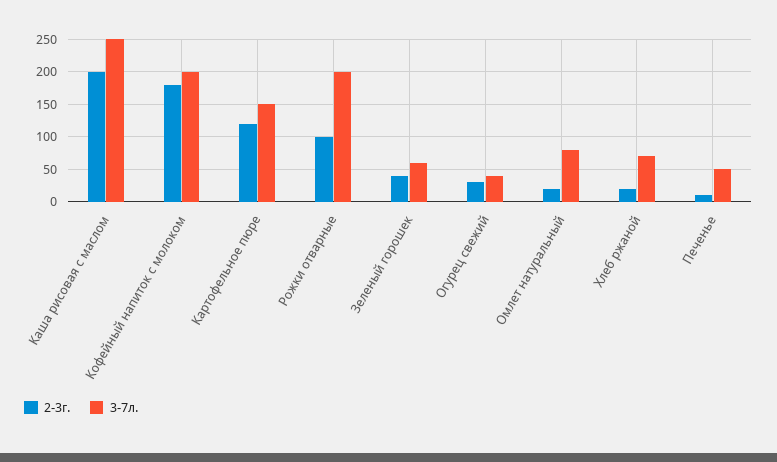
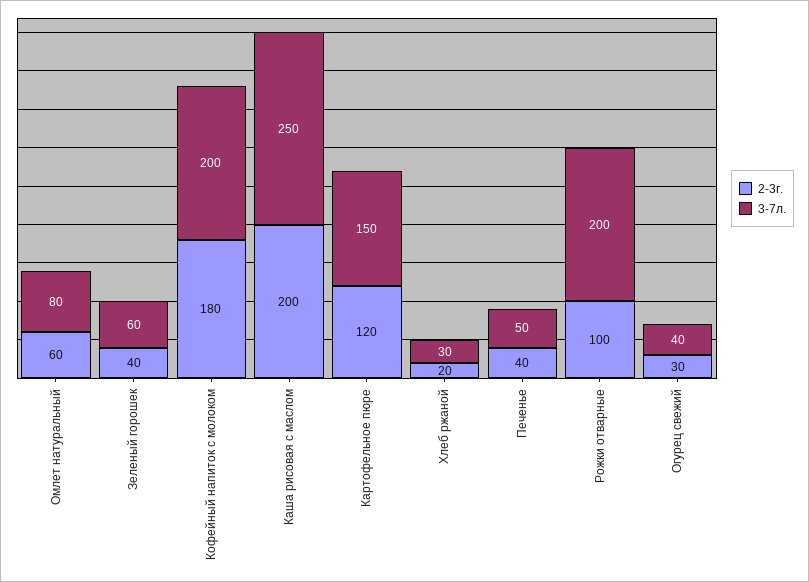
2-3г., Омлет натуральный: 20 -> 60
3-7л., Хлеб ржаной: 70 -> 30
2-3г., Печенье: 10 -> 40

